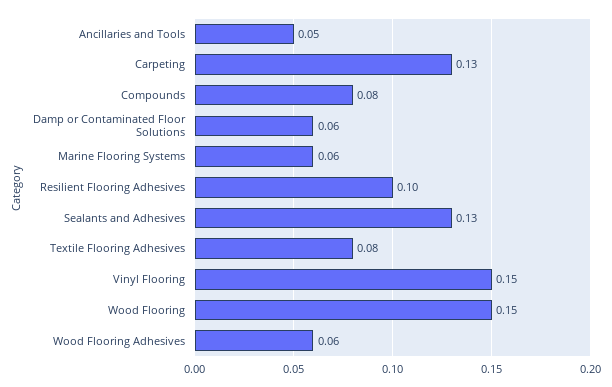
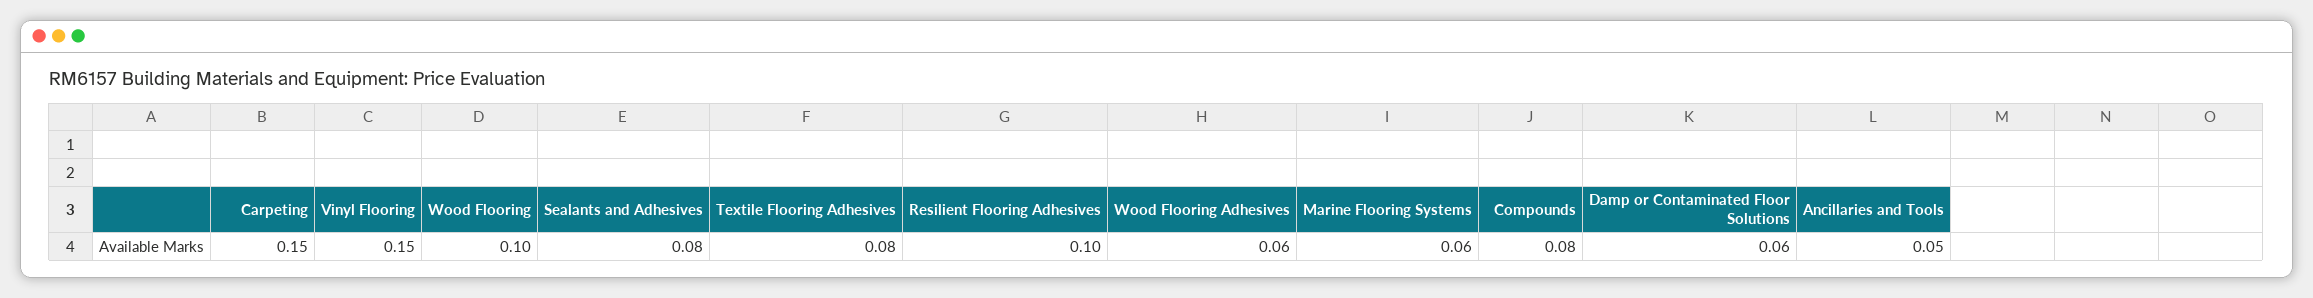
Carpeting: 0.13 -> 0.15
Sealants and Adhesives: 0.13 -> 0.08
Wood Flooring: 0.15 -> 0.1

